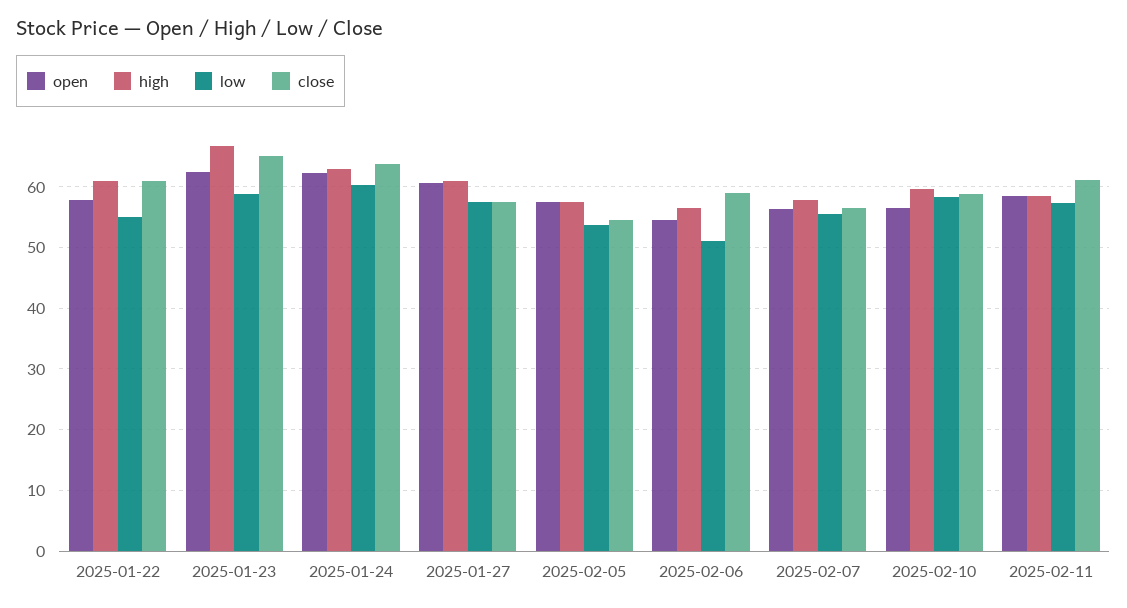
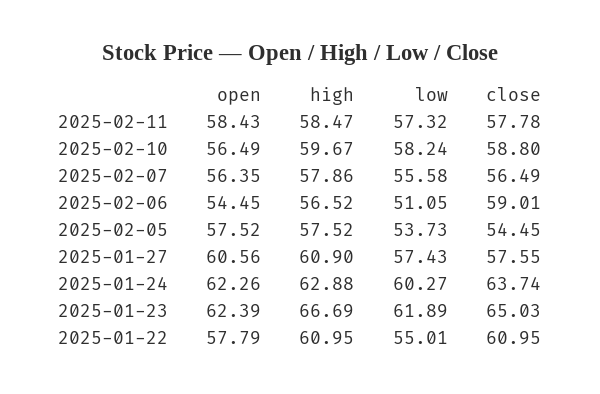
low, 2025-01-23: 59 -> 61.89
close, 2025-02-11: 61 -> 57.78

